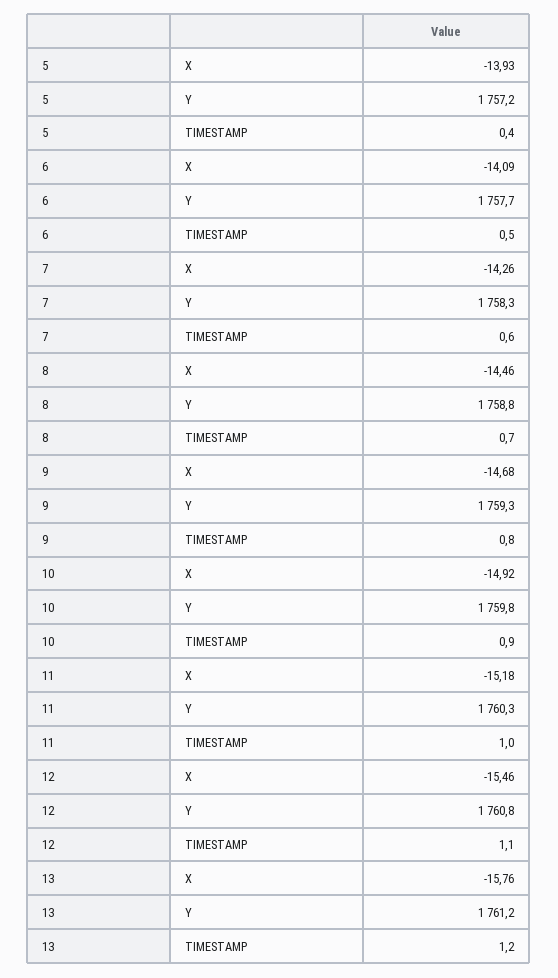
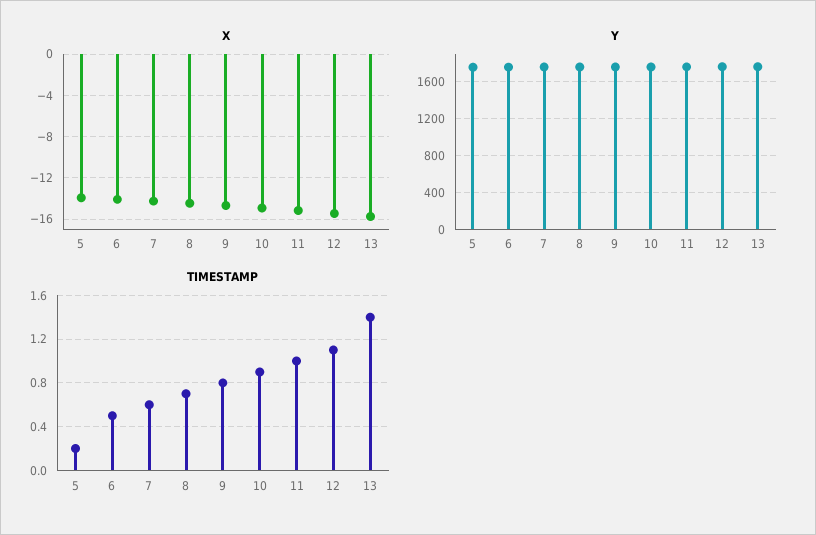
TIMESTAMP, 5: 0.4 -> 0.2
TIMESTAMP, 13: 1.2 -> 1.4

